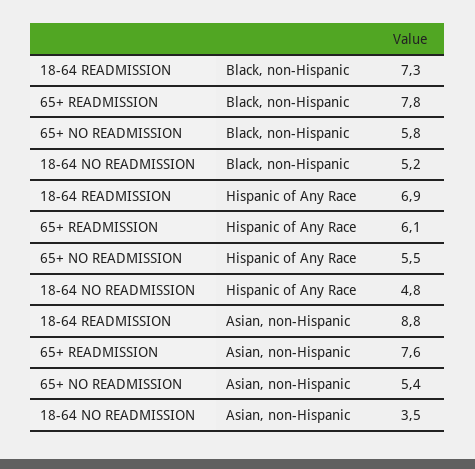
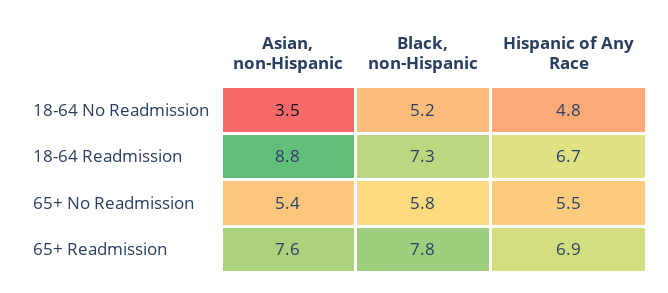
18-64 READMISSION, Hispanic of Any Race: 6.9 -> 6.7
65+ READMISSION, Hispanic of Any Race: 6.1 -> 6.9

